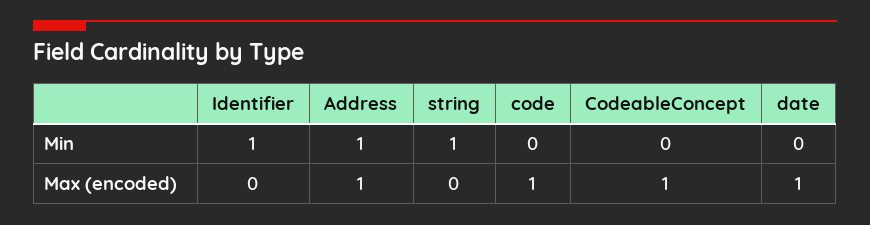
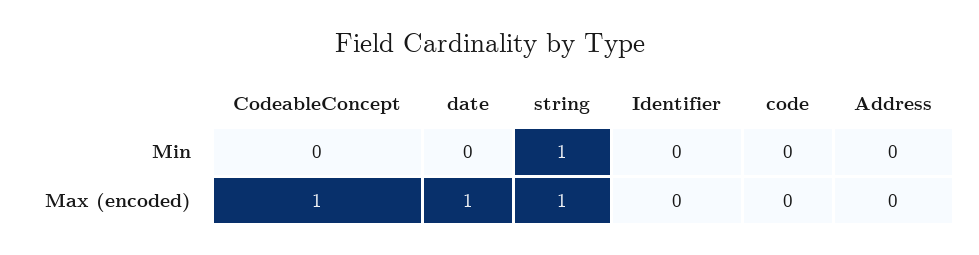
Identifier, Min: 1 -> 0
Address, Min: 1 -> 0
Address, Max (encoded): 1 -> 0
string, Max (encoded): 0 -> 1
code, Max (encoded): 1 -> 0

